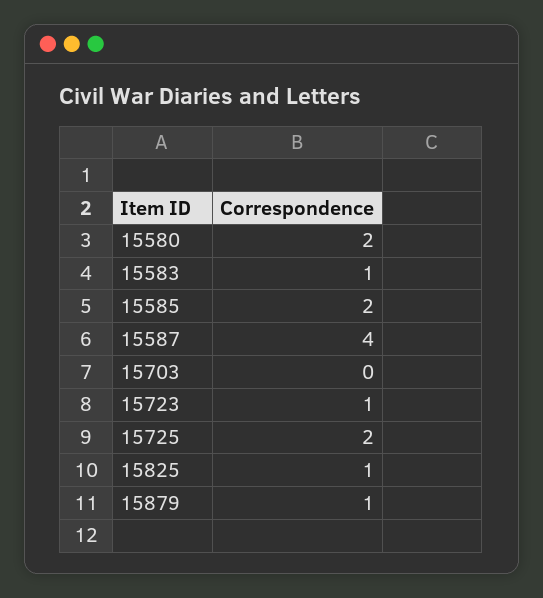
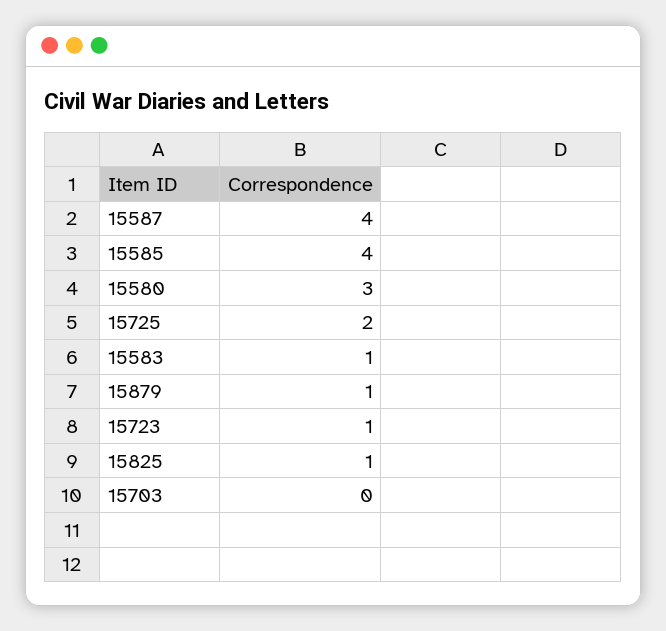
15580: 2 -> 3
15585: 2 -> 4

